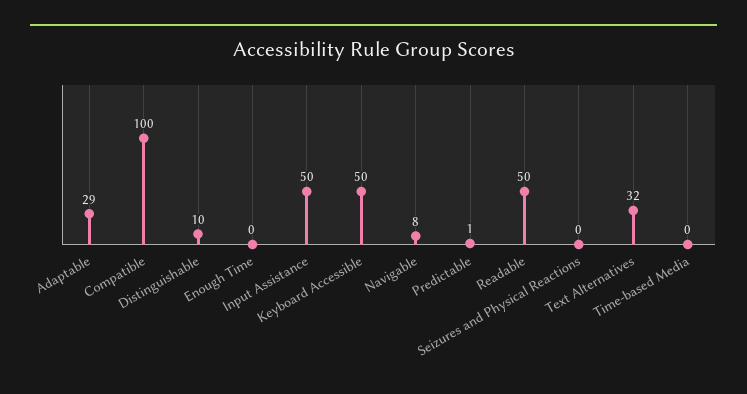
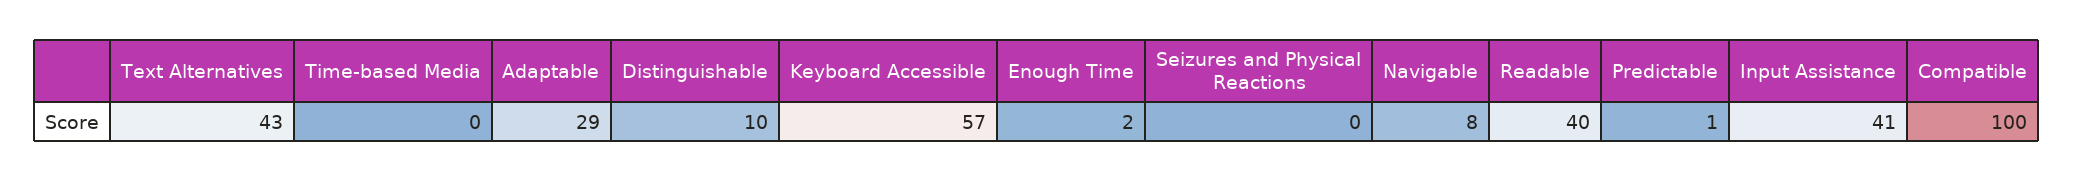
Enough Time: 0 -> 2
Input Assistance: 50 -> 41
Keyboard Accessible: 50 -> 57
Readable: 50 -> 40
Text Alternatives: 32 -> 43

